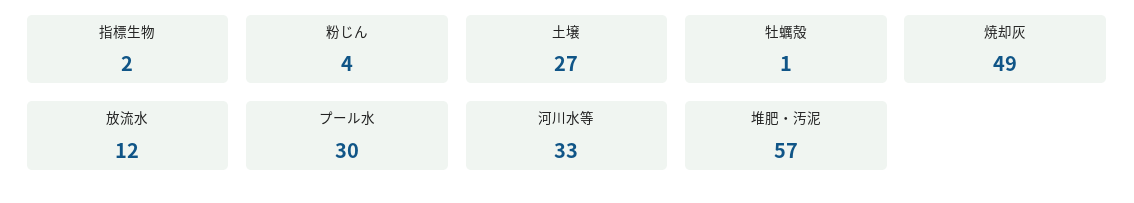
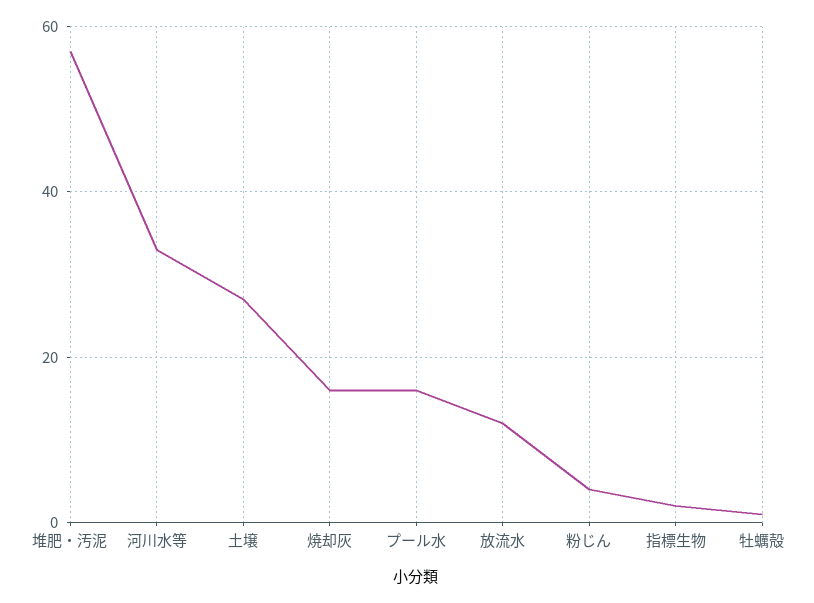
焼却灰: 49 -> 15
プール水: 30 -> 15

